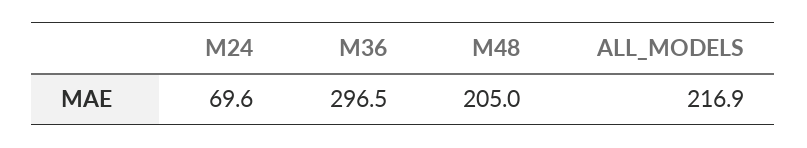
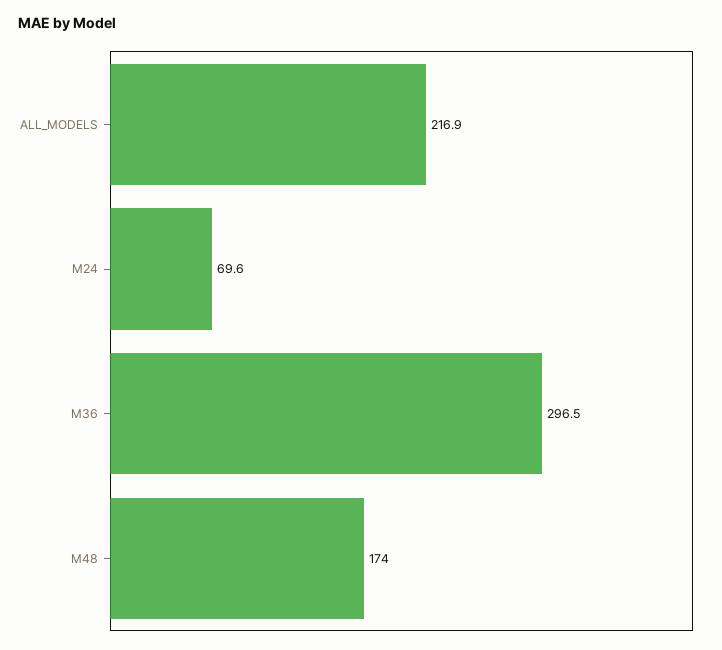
M48: 205 -> 174

